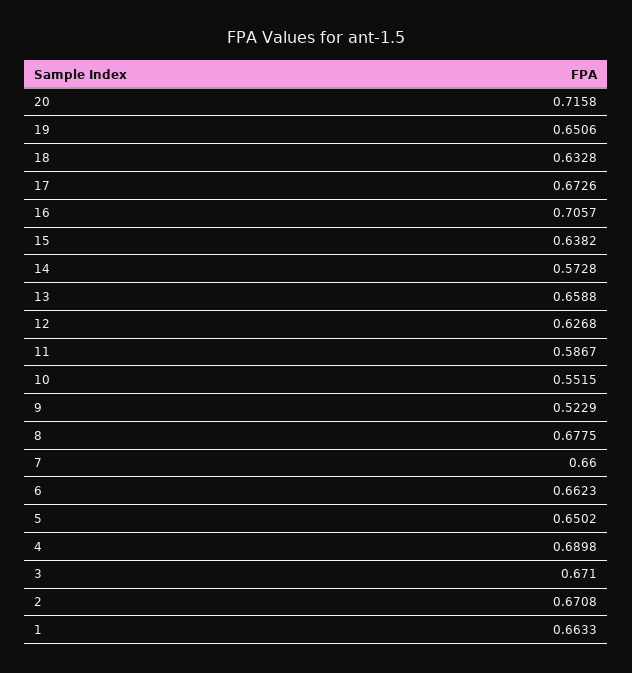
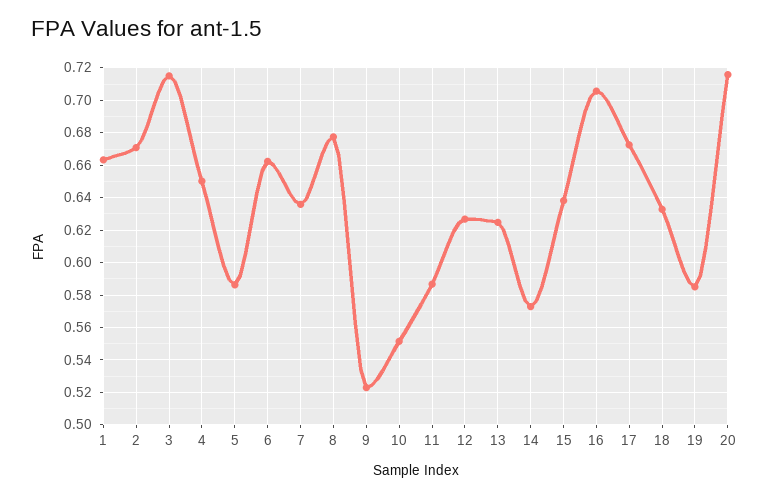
19: 0.6506 -> 0.585
13: 0.6588 -> 0.625
7: 0.66 -> 0.635
5: 0.6502 -> 0.585
4: 0.6898 -> 0.65
3: 0.671 -> 0.715

